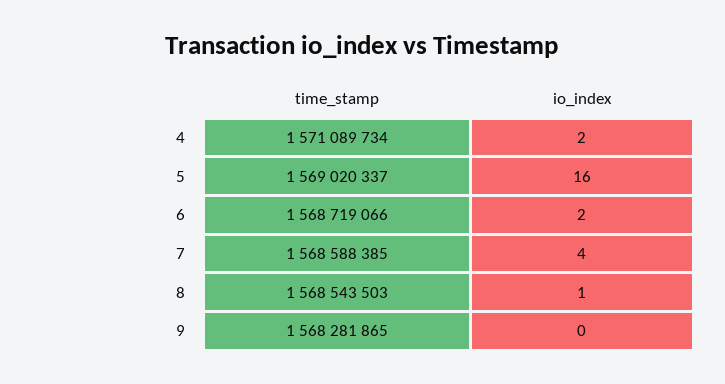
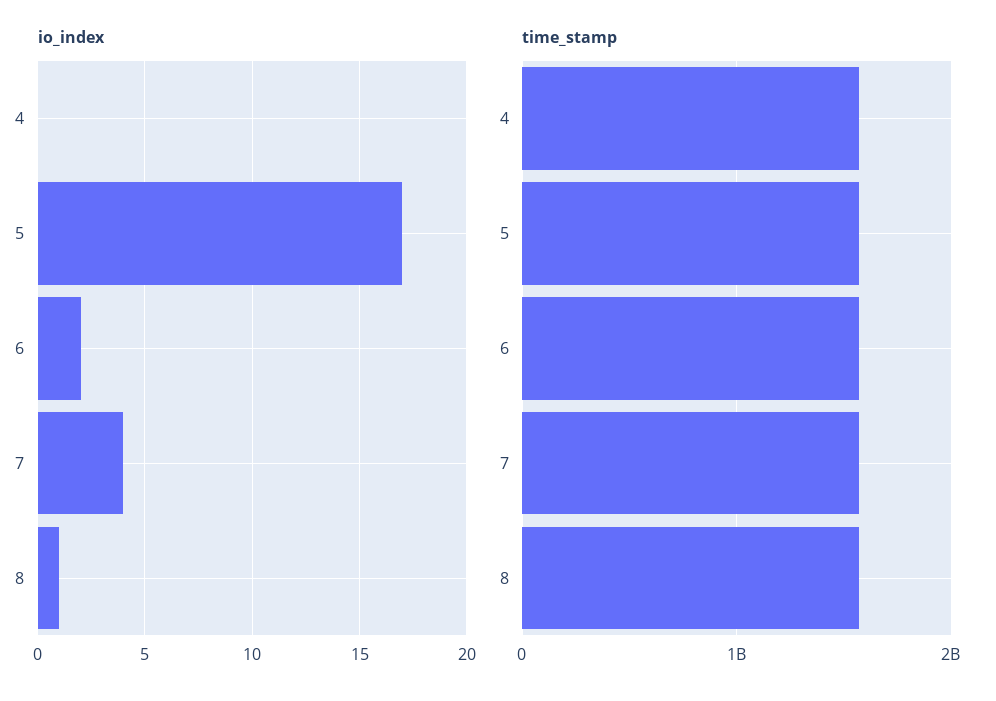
io_index, 4: 2 -> 0
io_index, 5: 16 -> 17
time_stamp, 9: 1568281865 -> none
io_index, 9: 0 -> none

